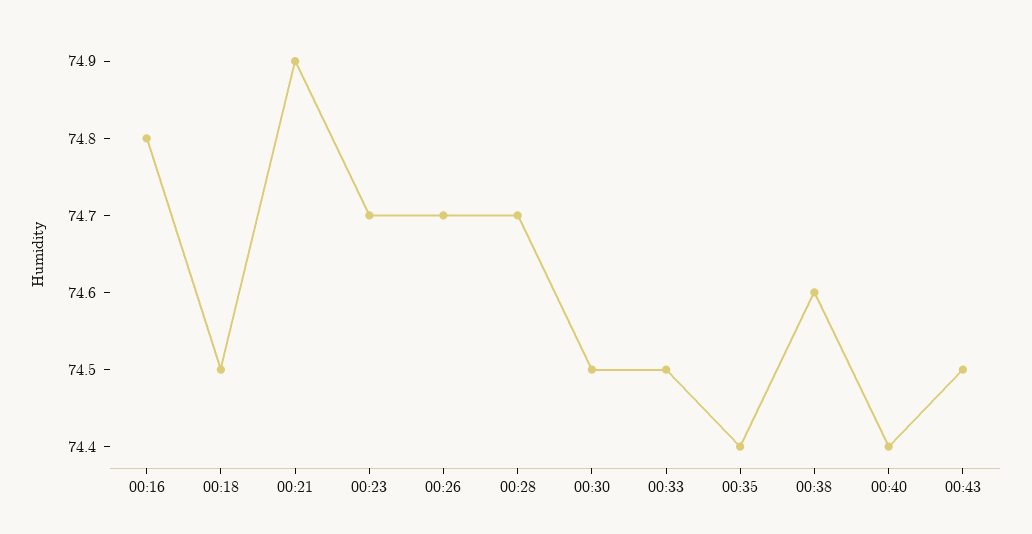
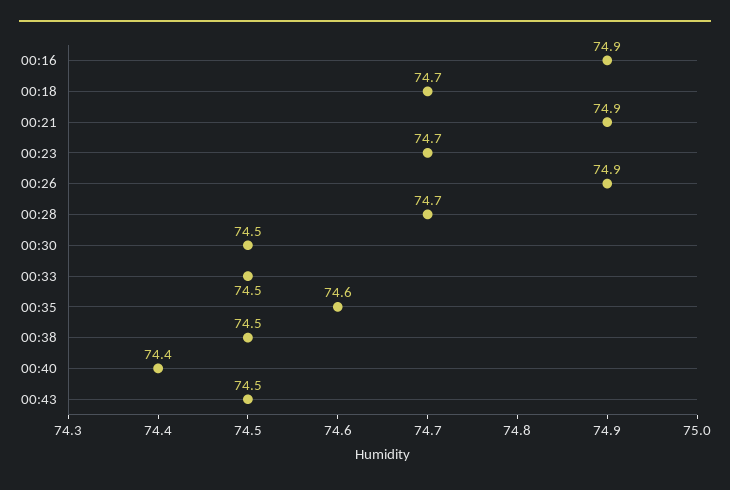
00:16: 74.8 -> 74.9
00:18: 74.5 -> 74.7
00:26: 74.7 -> 74.9
00:35: 74.4 -> 74.6
00:38: 74.6 -> 74.5

